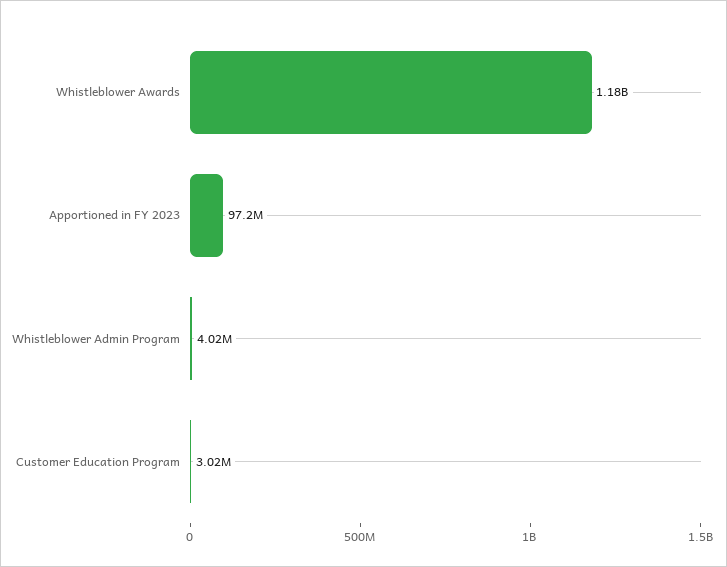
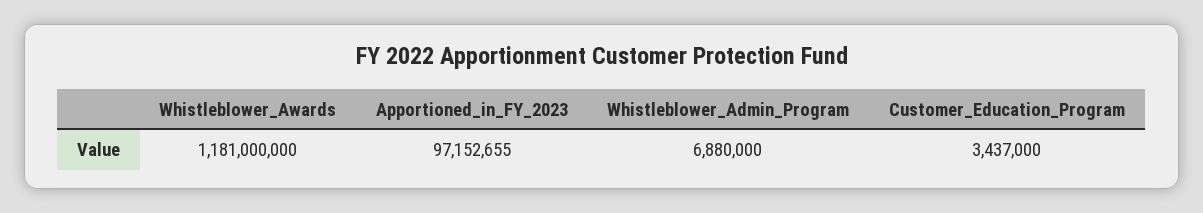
Whistleblower Admin Program: 4020000 -> 6880000
Customer Education Program: 3020000 -> 3437000

